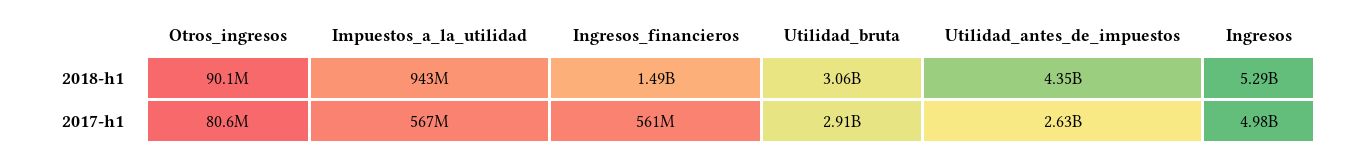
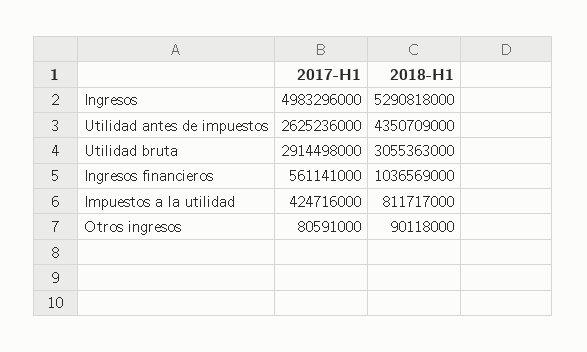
Impuestos_a_la_utilidad, 2018-h1: 943000000 -> 811717000
Ingresos_financieros, 2018-h1: 1490000000 -> 1036569000
Impuestos_a_la_utilidad, 2017-h1: 567000000 -> 424716000

